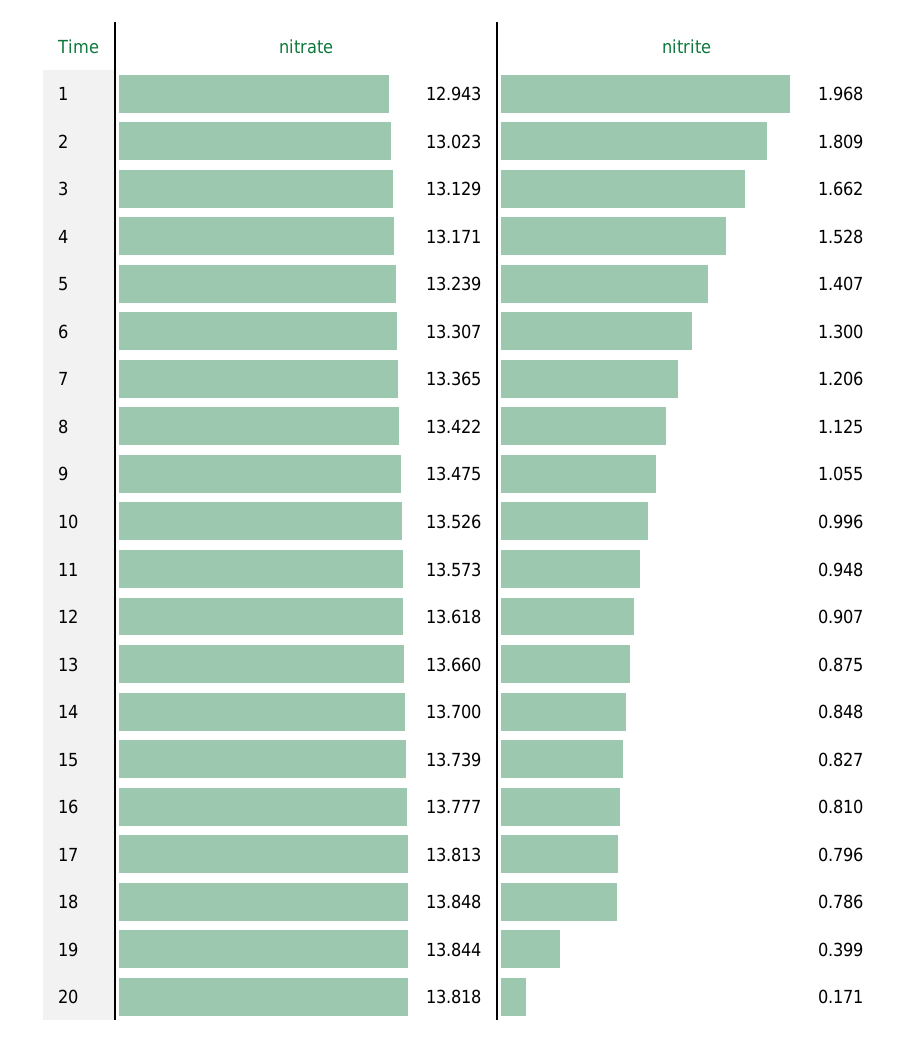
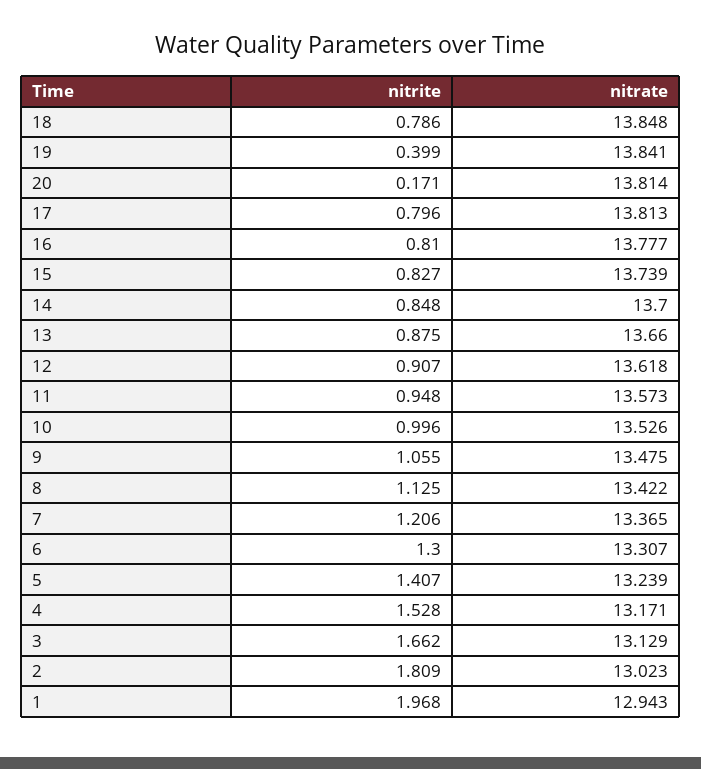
nitrate, 19: 13.844 -> 13.841
nitrate, 20: 13.818 -> 13.814

